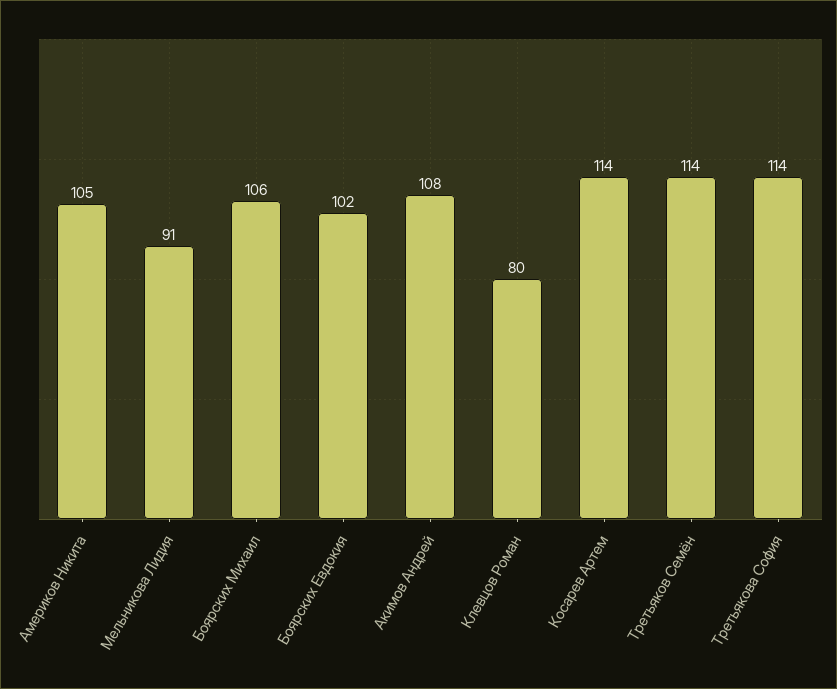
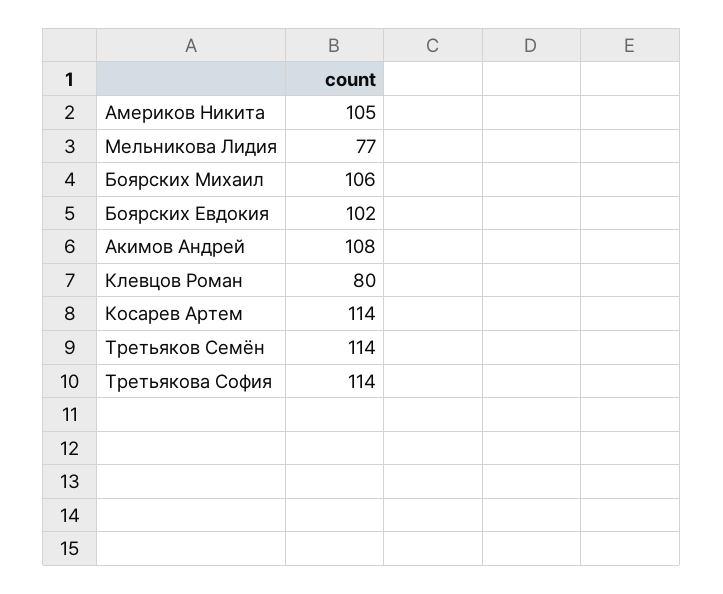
Мельникова Лидия: 91 -> 77

